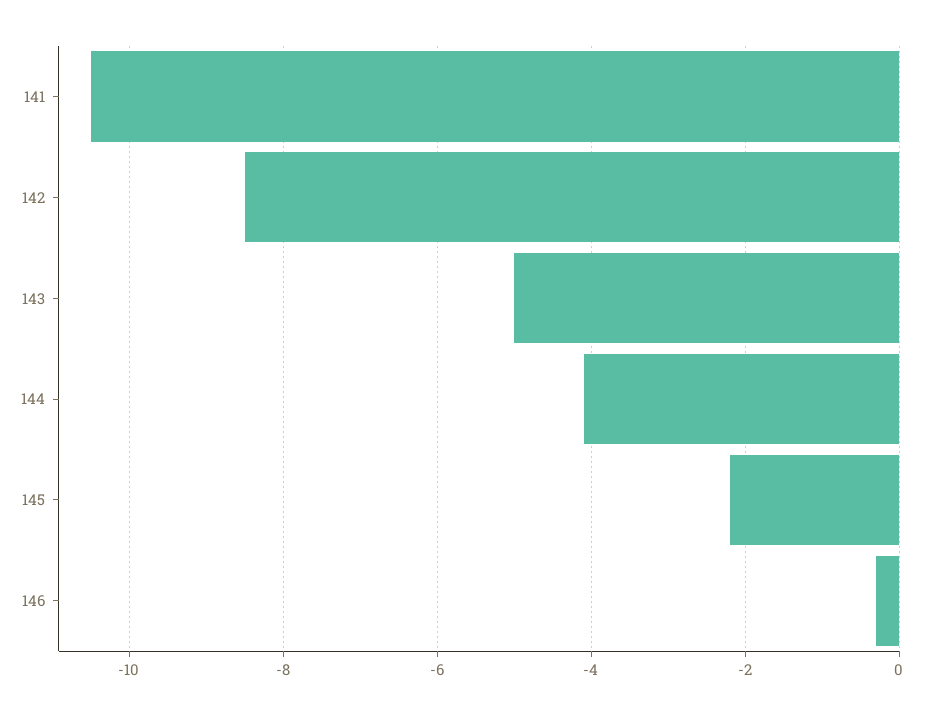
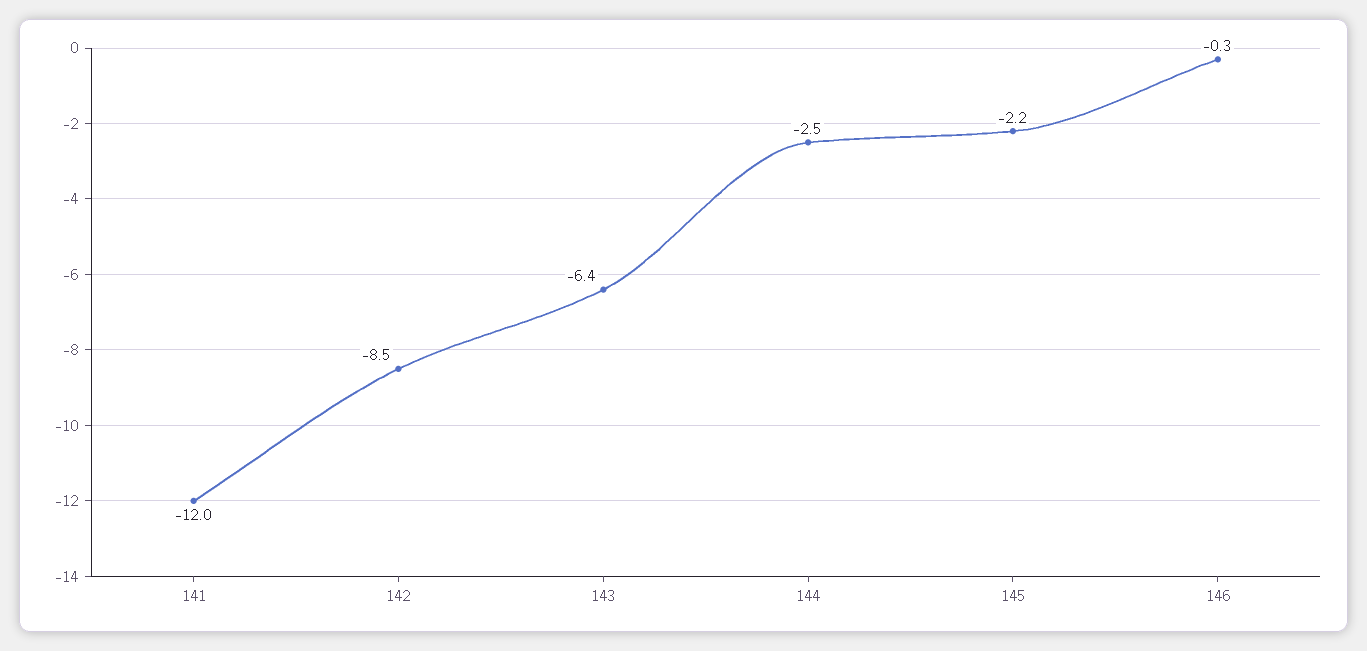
141: -10.5 -> -12
143: -5 -> -6.4
144: -4 -> -2.5

